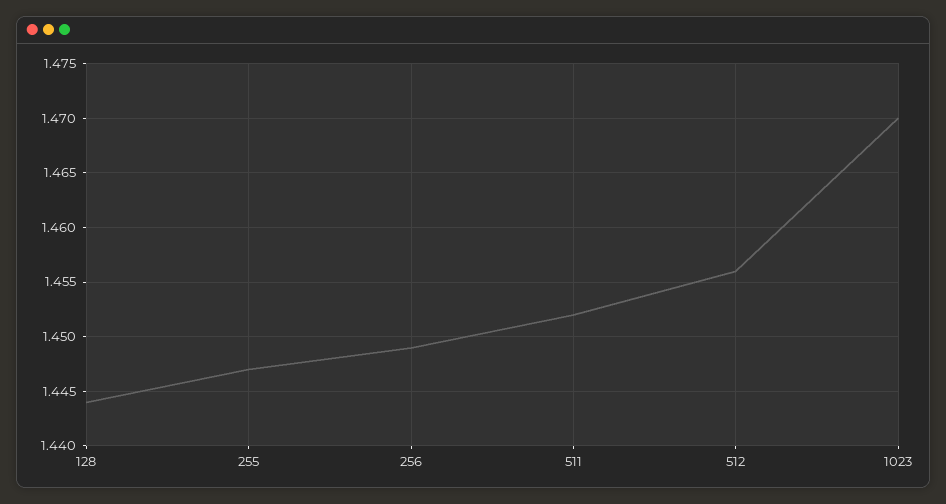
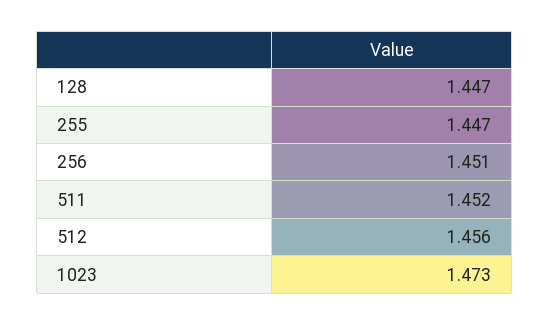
128: 1.444 -> 1.447
256: 1.449 -> 1.451
1023: 1.47 -> 1.473

